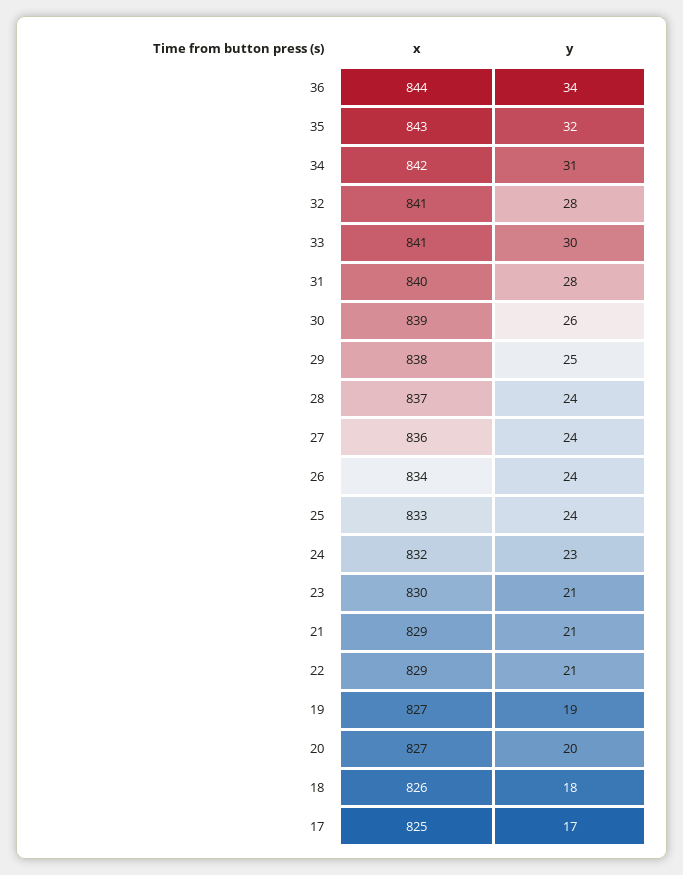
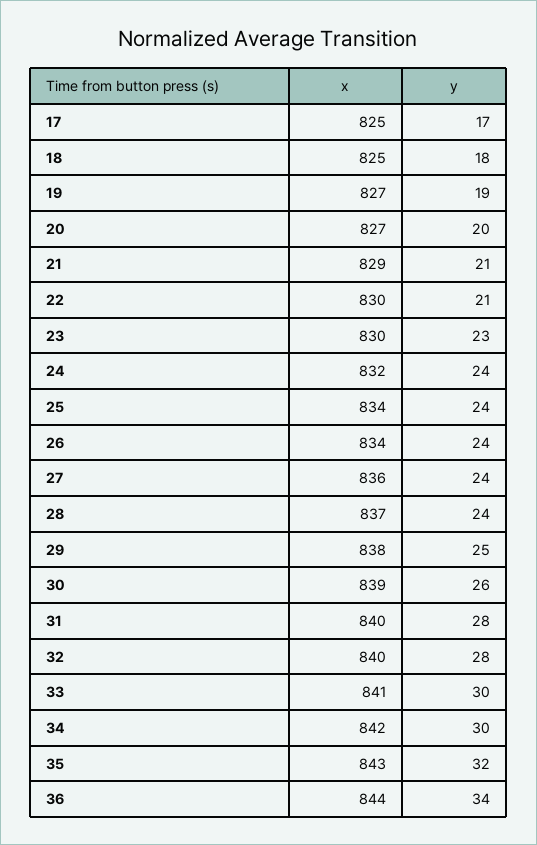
y, 34: 31 -> 30
x, 32: 841 -> 840
x, 25: 833 -> 834
y, 24: 23 -> 24
y, 23: 21 -> 23
x, 22: 829 -> 830
x, 18: 826 -> 825

